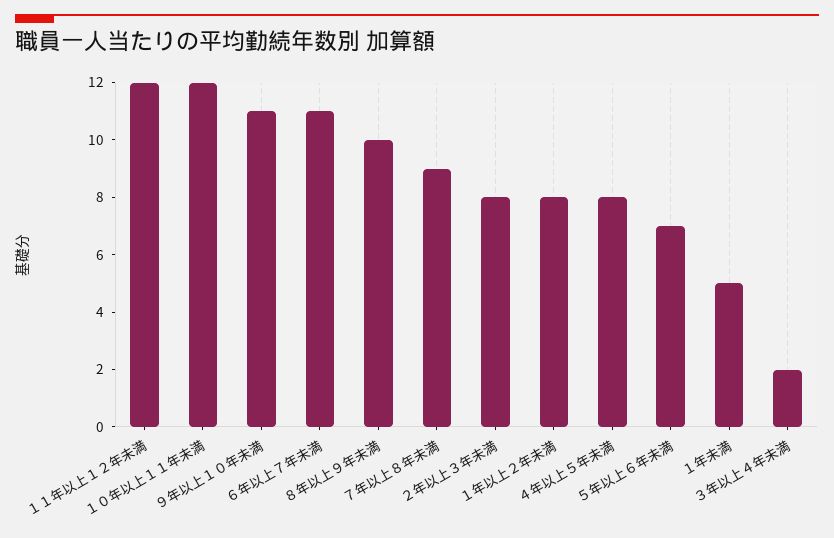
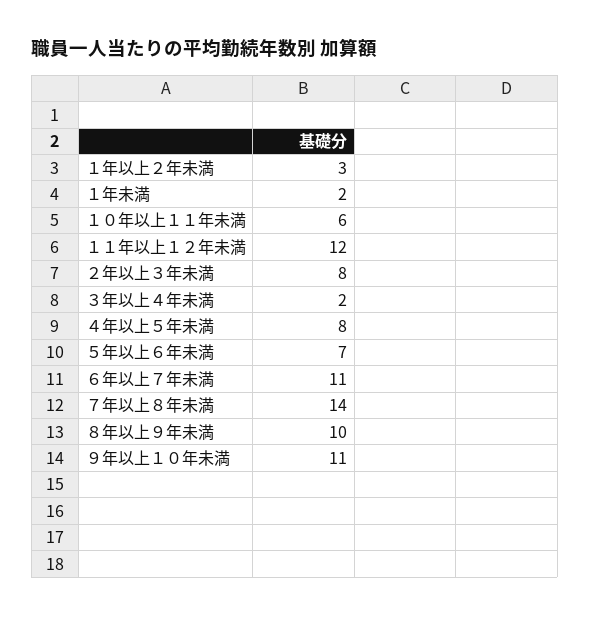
１０年以上１１年未満: 12 -> 6
７年以上８年未満: 9 -> 14
１年以上２年未満: 8 -> 3
１年未満: 5 -> 2

